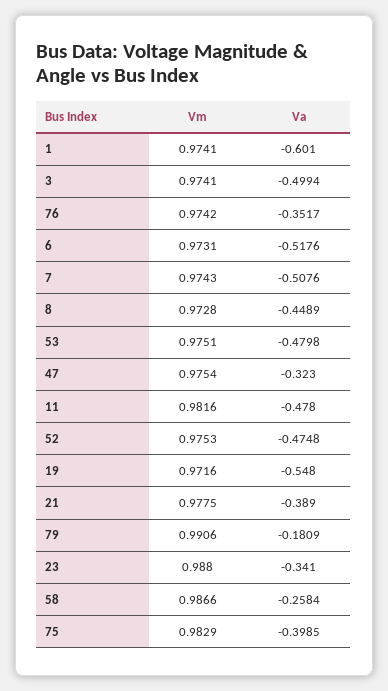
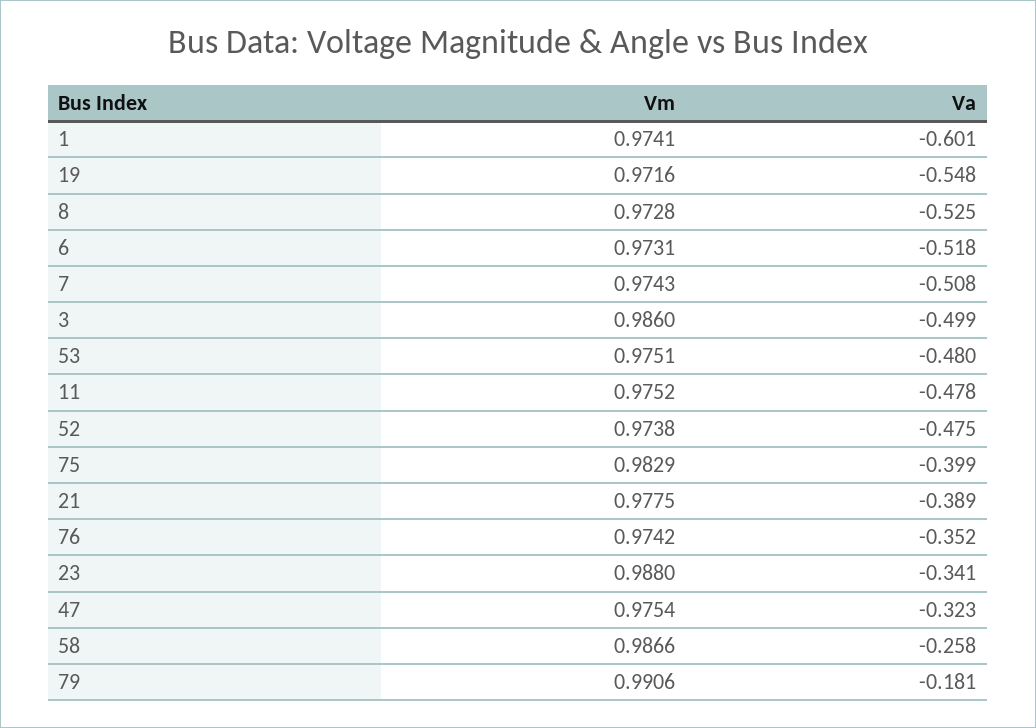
Vm, 3: 0.9741 -> 0.986
Va, 8: -0.4489 -> -0.525
Vm, 11: 0.9816 -> 0.9752
Vm, 52: 0.9753 -> 0.9738

